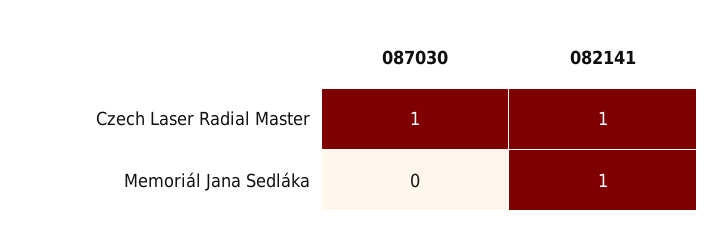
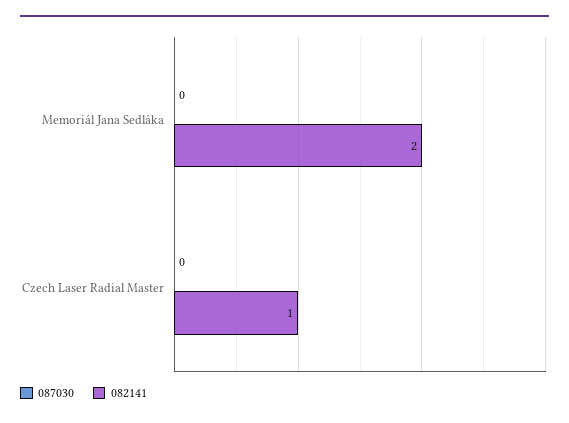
087030, Czech Laser Radial Master: 1 -> 0
082141, Memoriál Jana Sedláka: 1 -> 2

